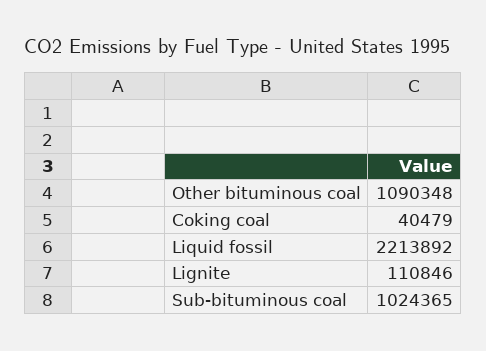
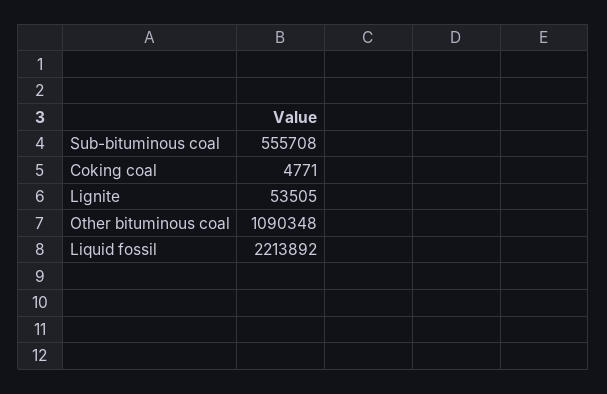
Coking coal: 40479 -> 4771
Lignite: 110846 -> 53505
Sub-bituminous coal: 1024365 -> 555708

